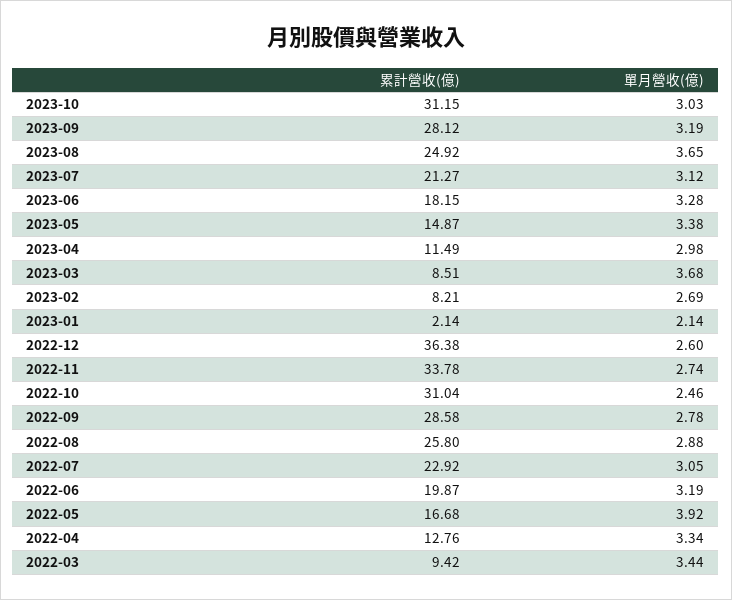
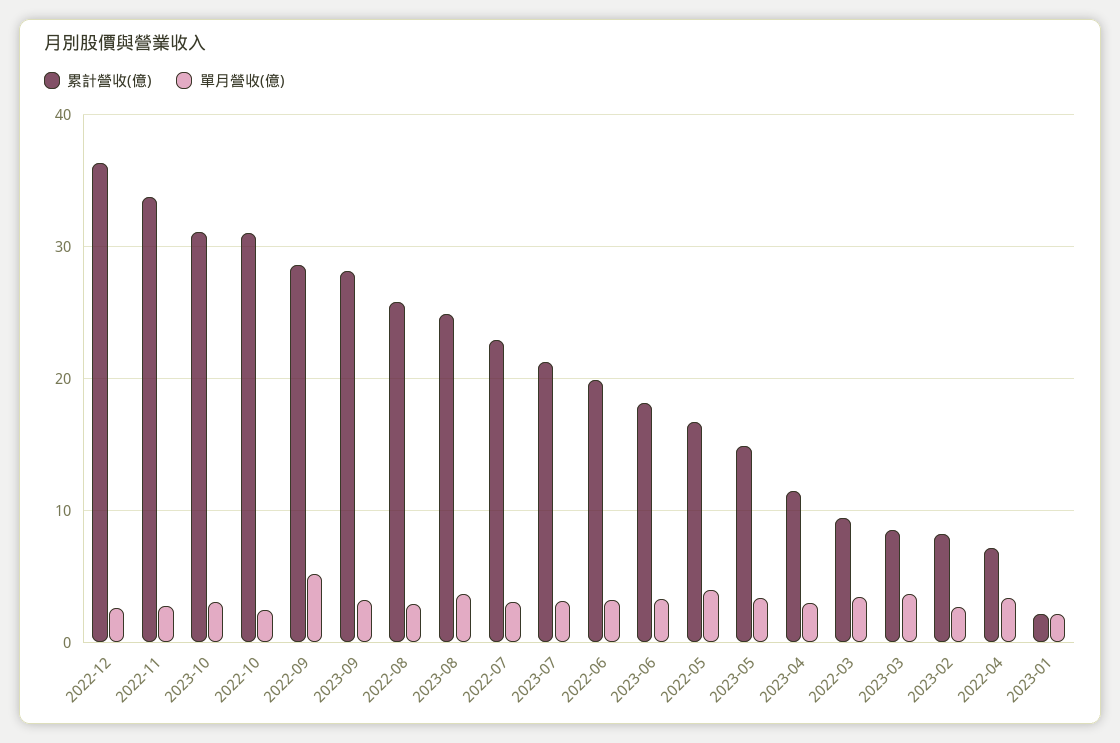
單月營收(億), 2022-09: 2.78 -> 5
累計營收(億), 2022-04: 12.76 -> 7

